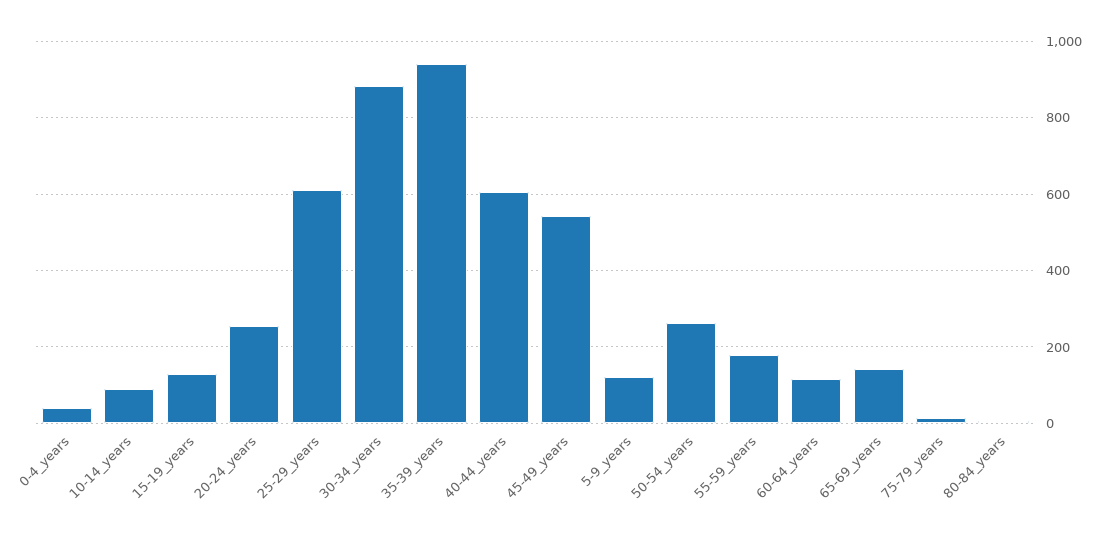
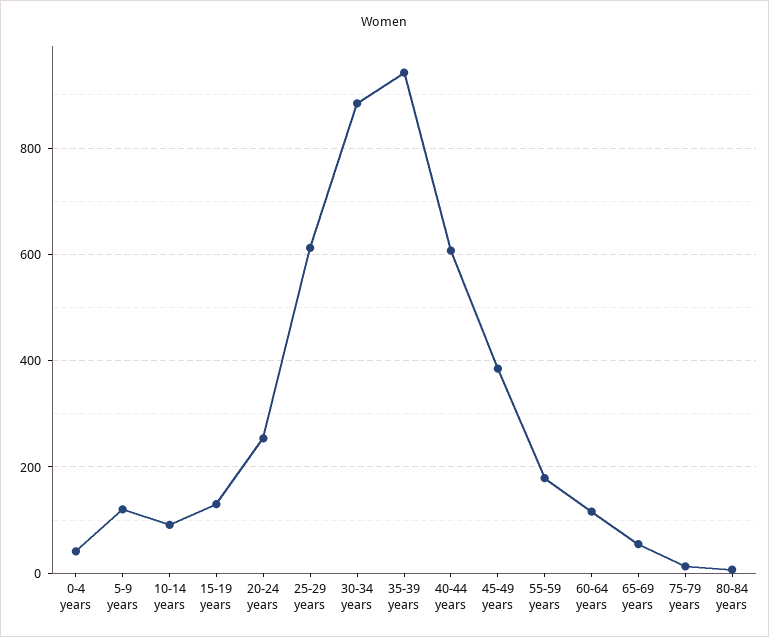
45-49_years: 540 -> 380
50-54_years: 260 -> none
65-69_years: 140 -> 60

